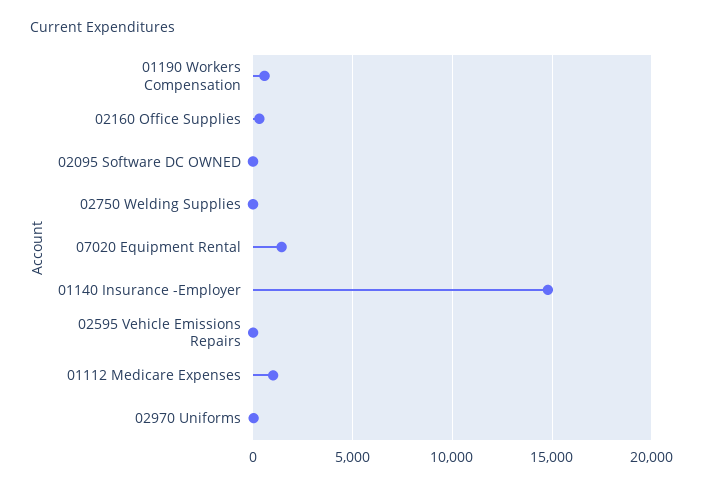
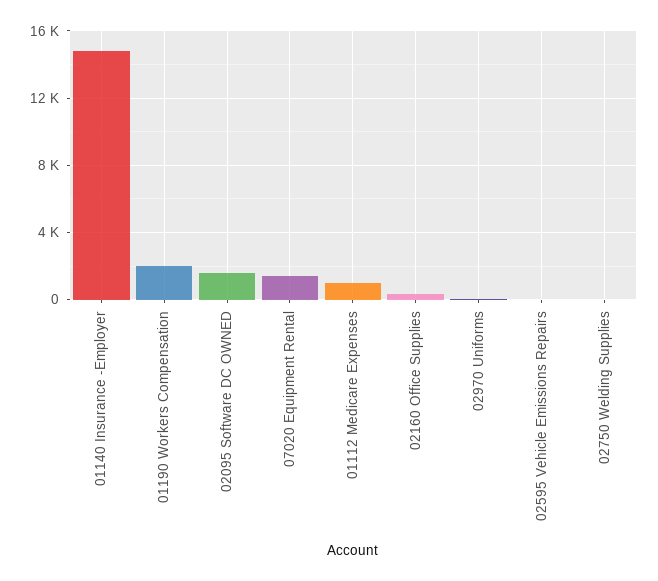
01190 Workers Compensation: 500 -> 2000
02095 Software DC OWNED: 0 -> 1500

